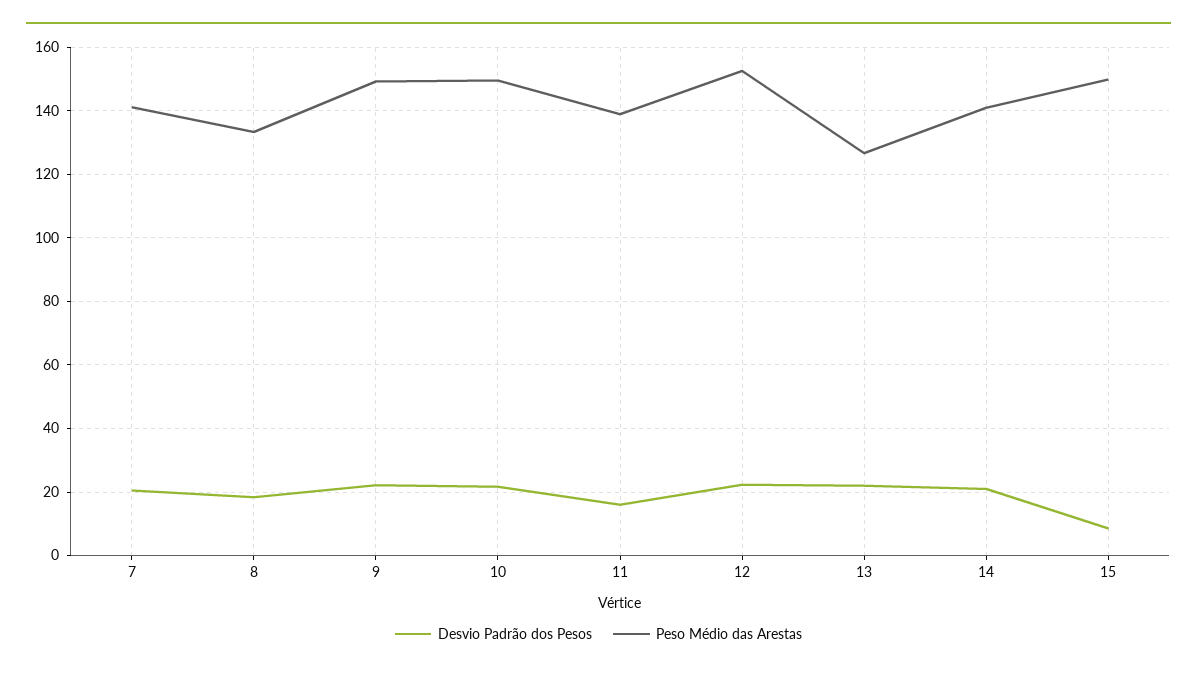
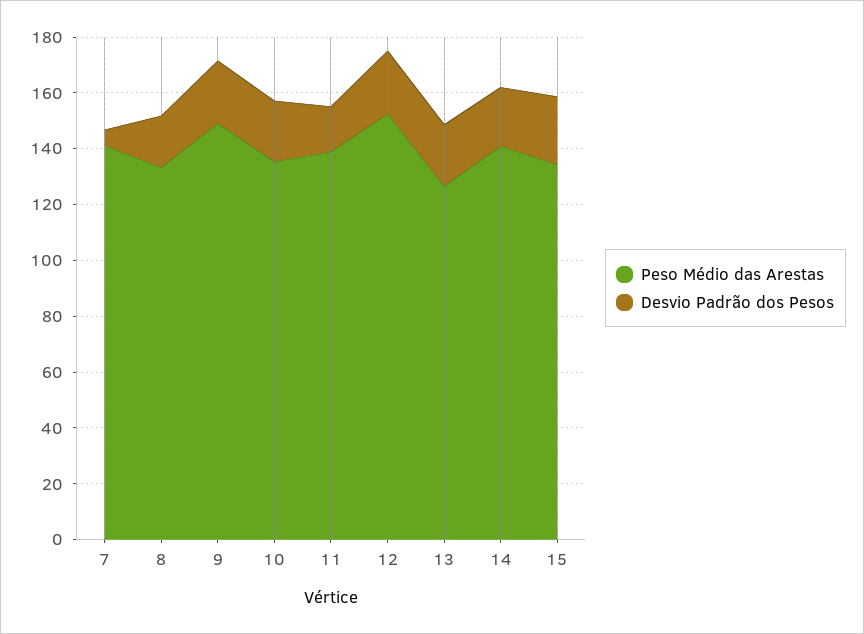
Desvio Padrão dos Pesos, 7: 20 -> 5
Peso Médio das Arestas, 10: 150 -> 135
Desvio Padrão dos Pesos, 15: 8 -> 25
Peso Médio das Arestas, 15: 150 -> 135

